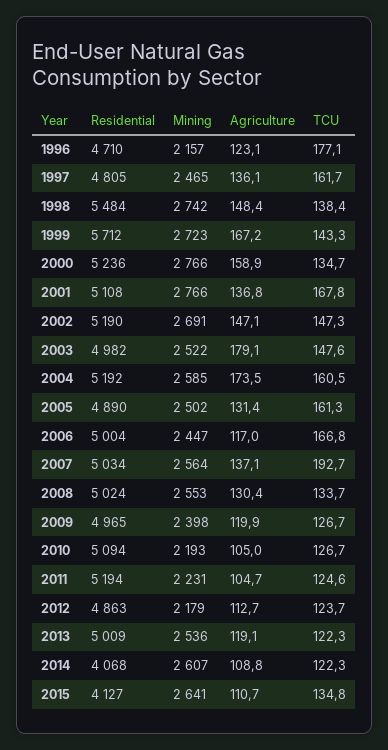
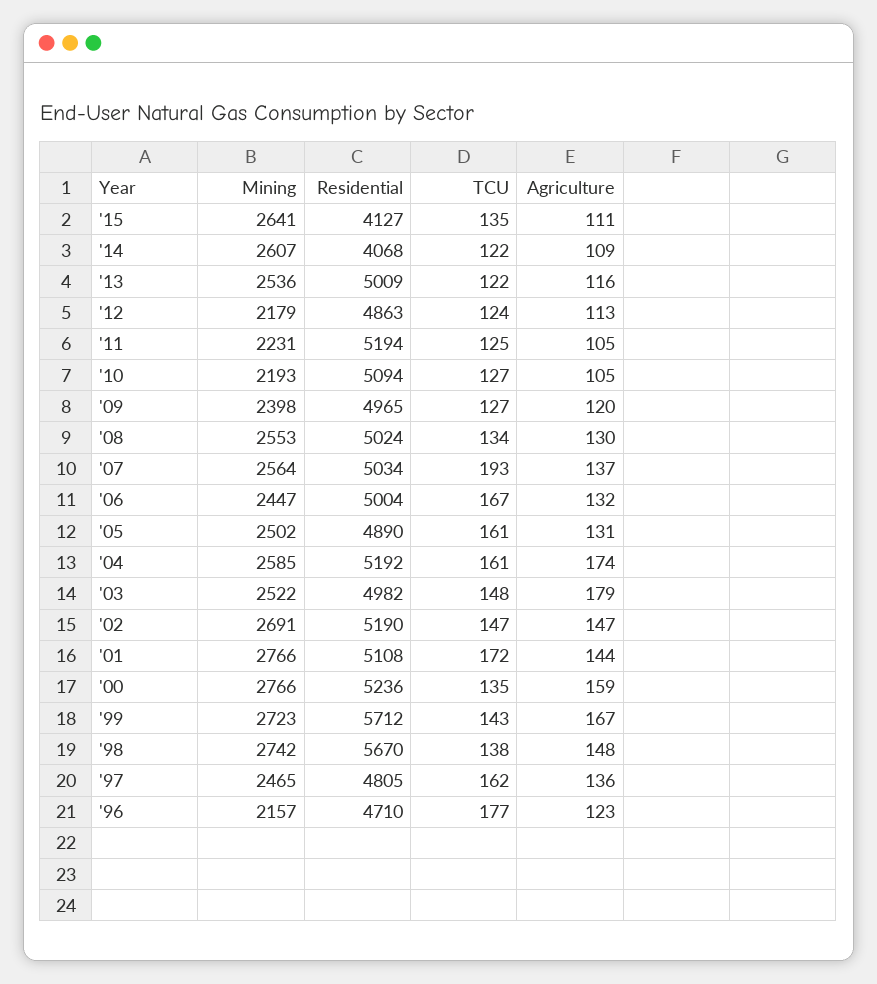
Residential, 1998: 5484 -> 5670
Agriculture, 2001: 136.8 -> 144
TCU, 2001: 167.8 -> 172
Agriculture, 2006: 117 -> 132
Agriculture, 2013: 119.1 -> 116

